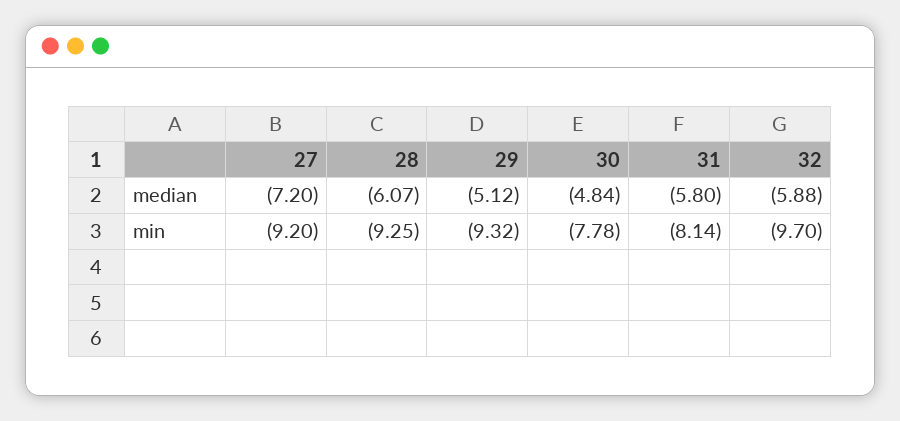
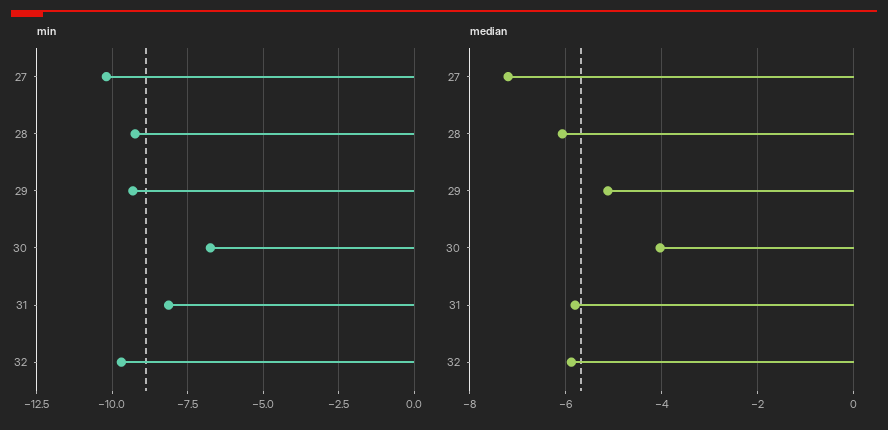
median, 30: -4.84 -> -4
min, 27: -9.2 -> -10.25
min, 30: -7.78 -> -6.75

